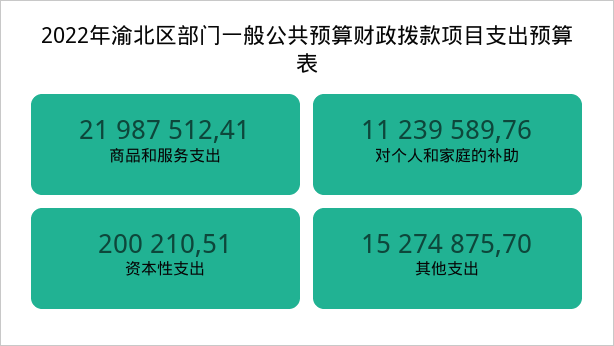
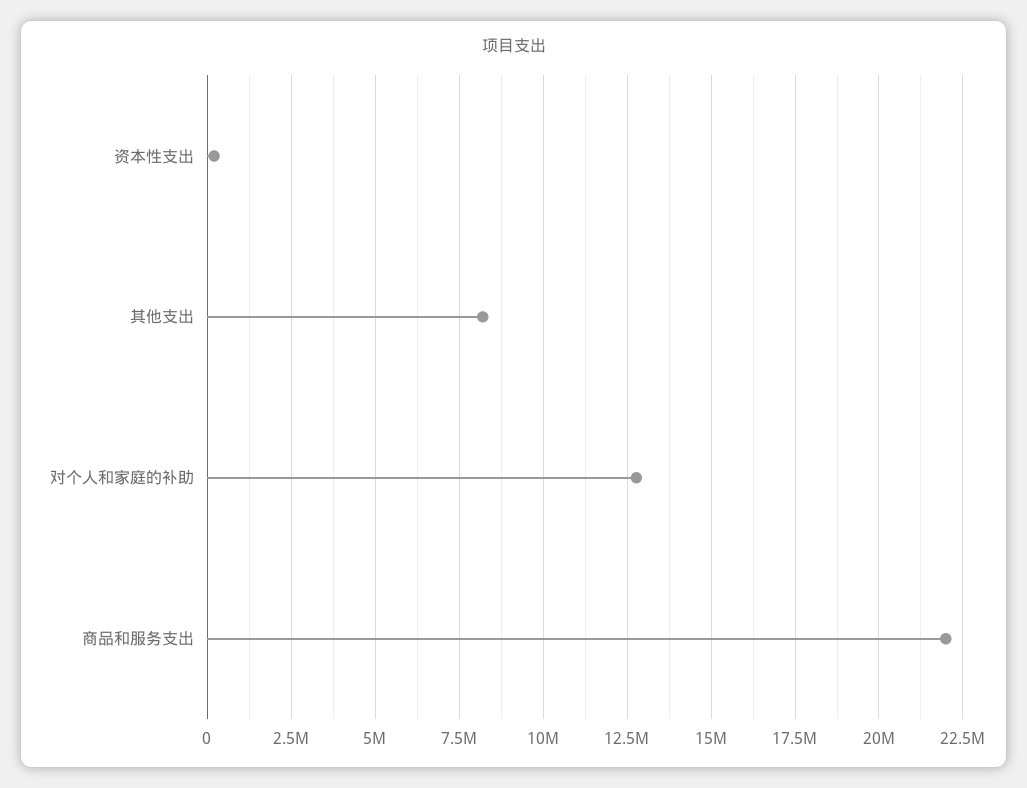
对个人和家庭的补助: 11239589.76 -> 12750000
其他支出: 15274875.7 -> 8250000

